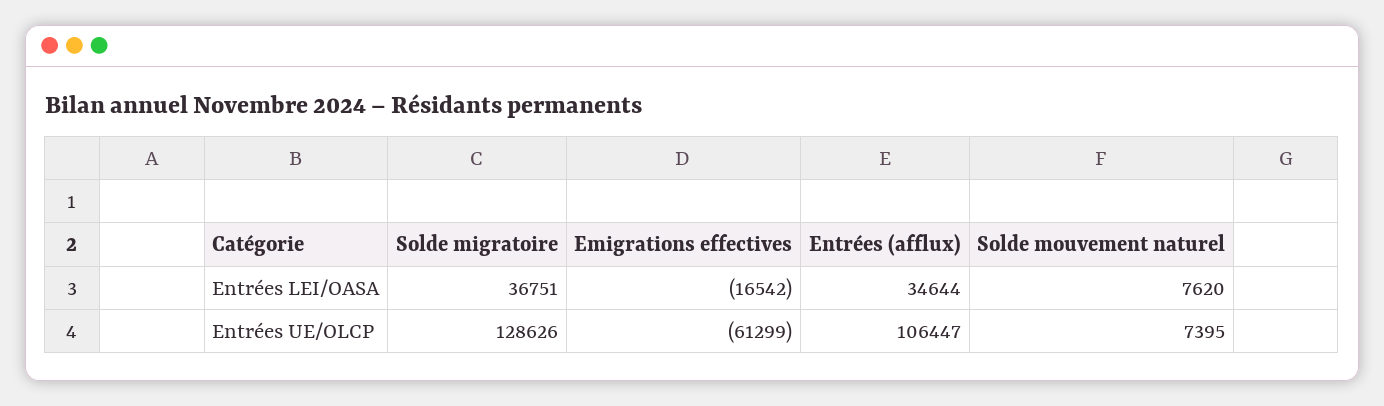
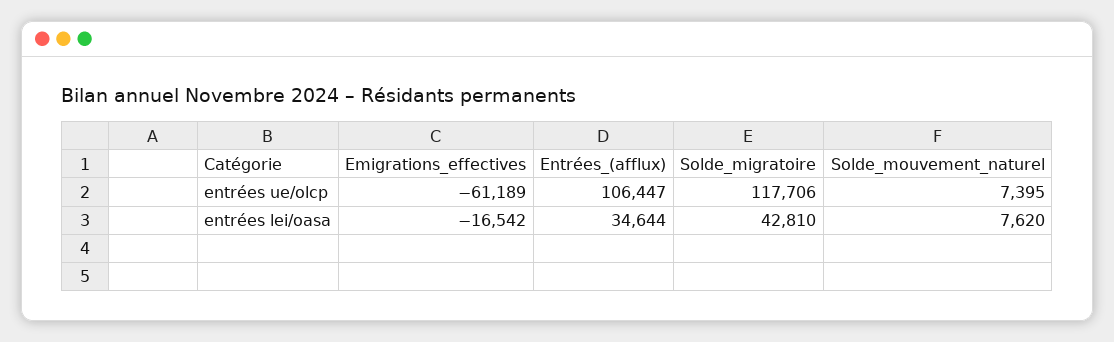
Solde migratoire, Entrées LEI/OASA: 36751 -> 42810
Solde migratoire, Entrées UE/OLCP: 128626 -> 117706
Emigrations effectives, Entrées UE/OLCP: -61299 -> -61189

